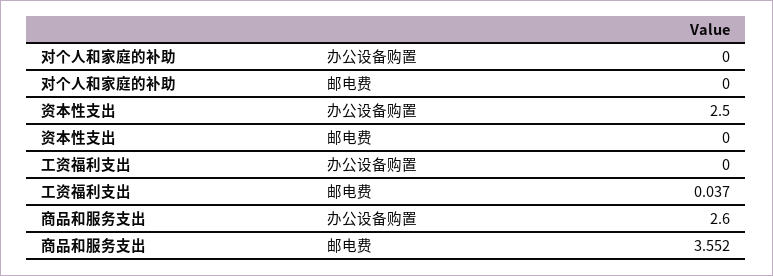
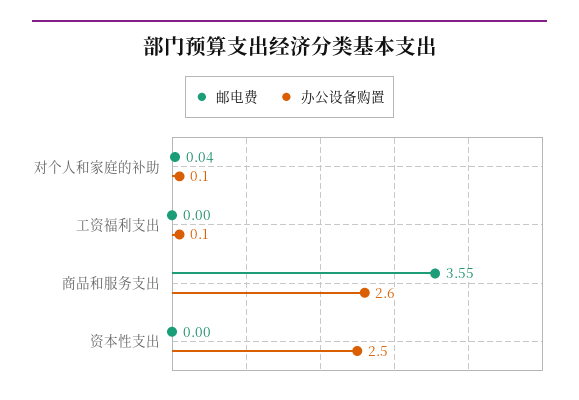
办公设备购置, 对个人和家庭的补助: 0 -> 0.1
邮电费, 对个人和家庭的补助: 0 -> 0.04
办公设备购置, 工资福利支出: 0 -> 0.1
邮电费, 工资福利支出: 0.037 -> 0

